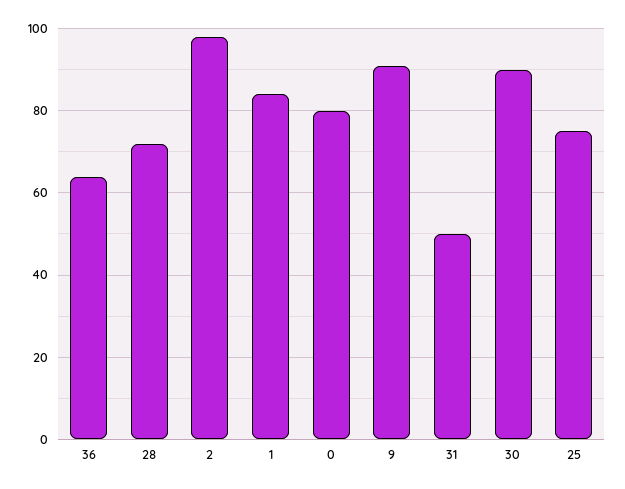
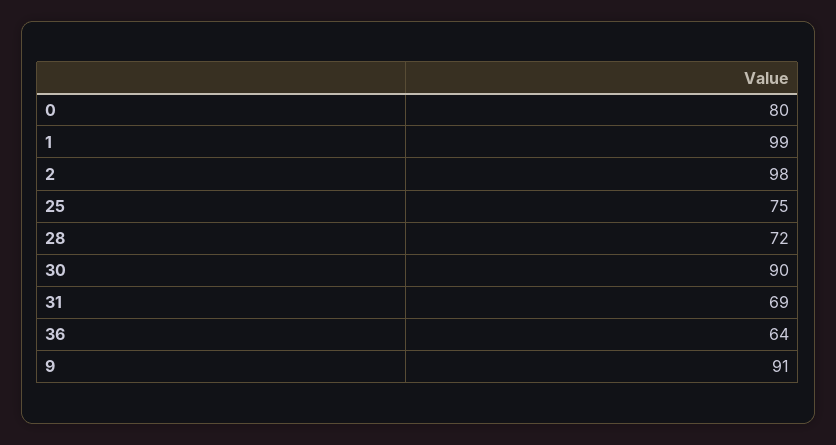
1: 85 -> 99
31: 50 -> 69

